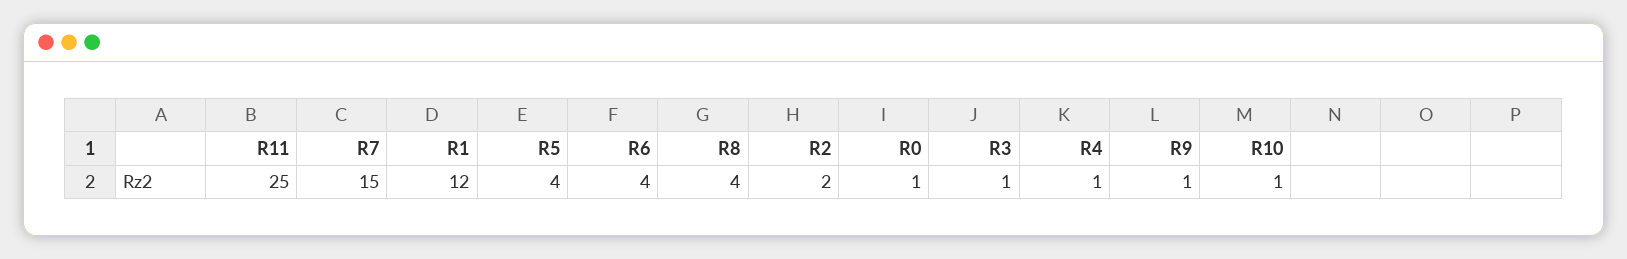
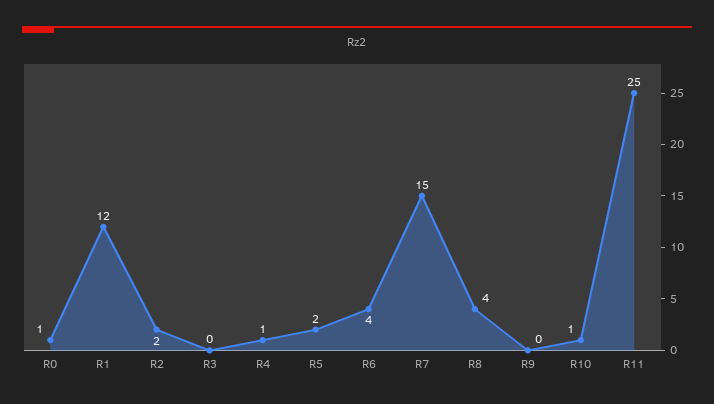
R5: 4 -> 2
R3: 1 -> 0
R9: 1 -> 0

